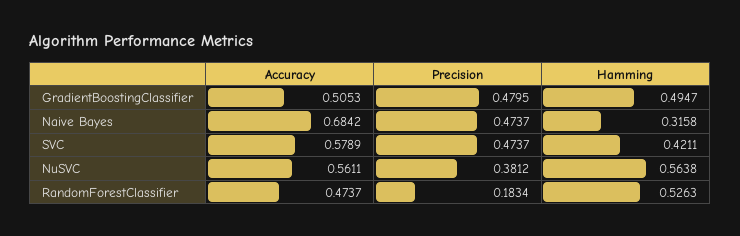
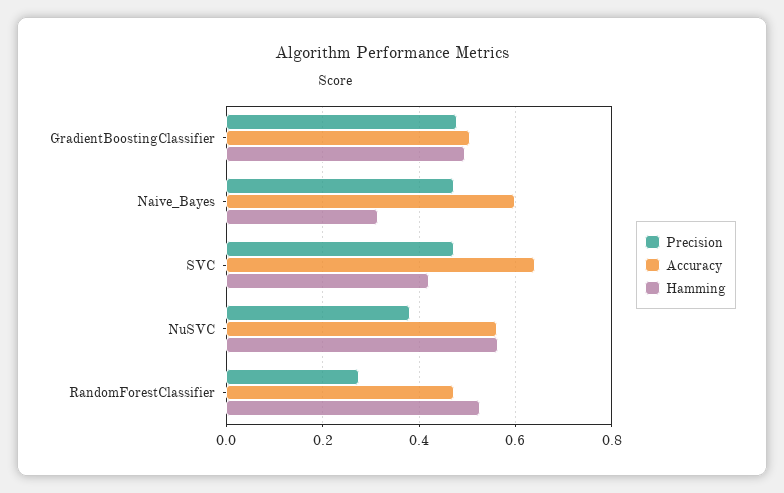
Accuracy, Naive Bayes: 0.6842 -> 0.6
Accuracy, SVC: 0.5789 -> 0.64
Precision, RandomForestClassifier: 0.1834 -> 0.28

